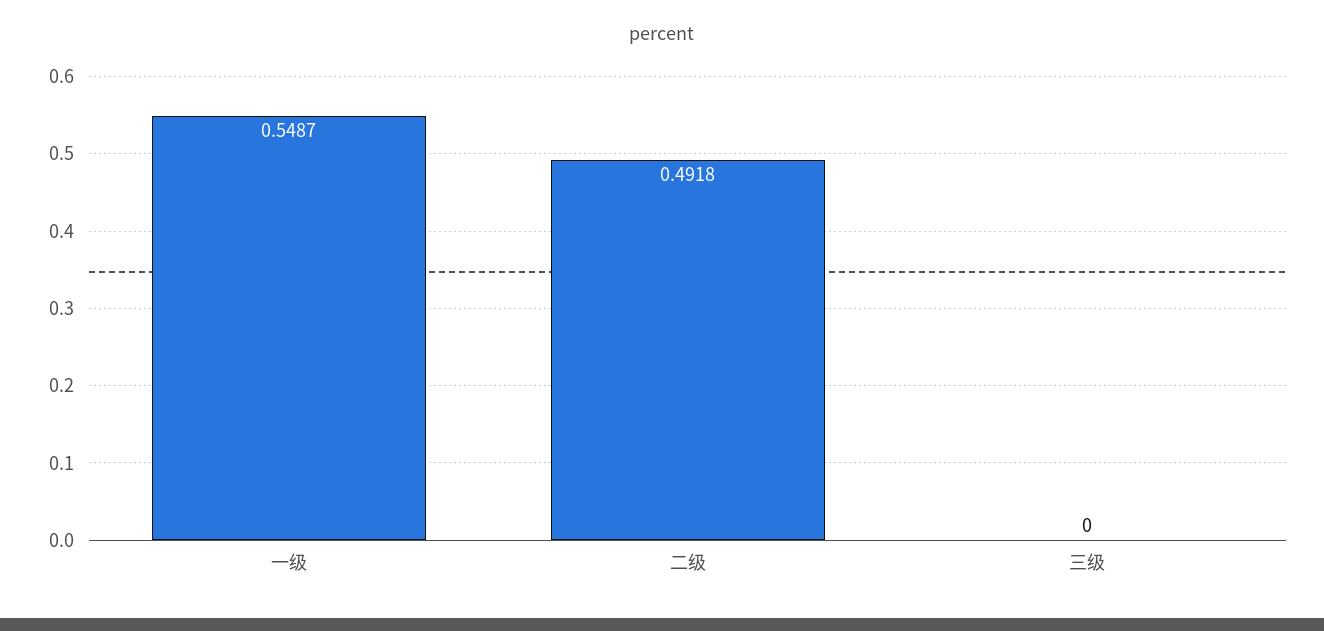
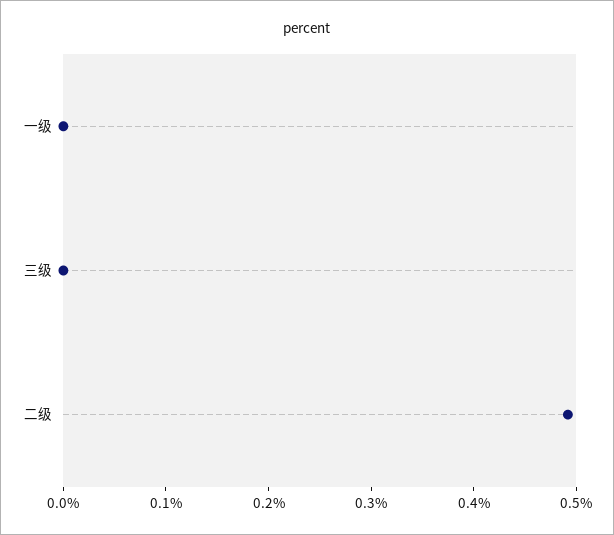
一级: 0.5487 -> 0

